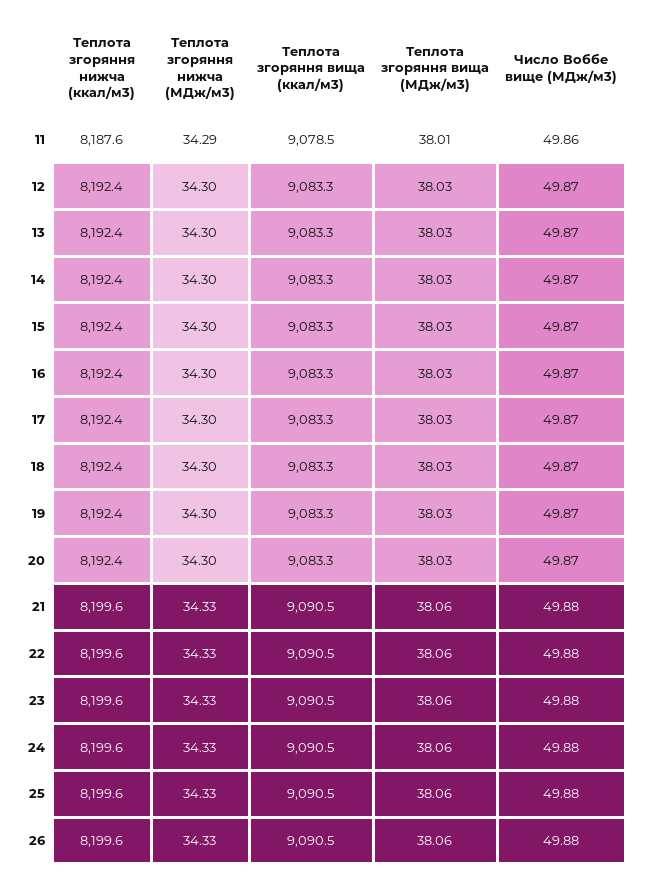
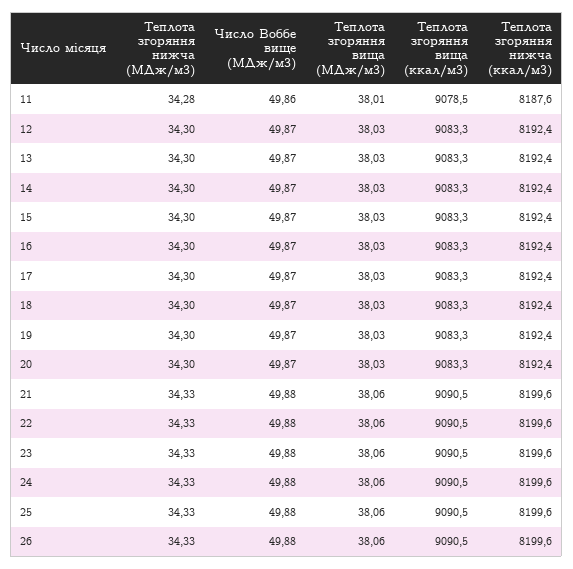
Теплота згоряння нижча (МДж/м3), 11: 34.29 -> 34.28

